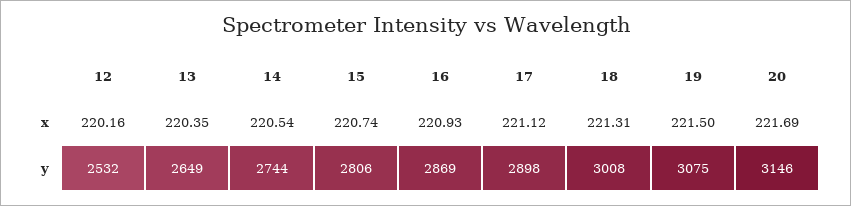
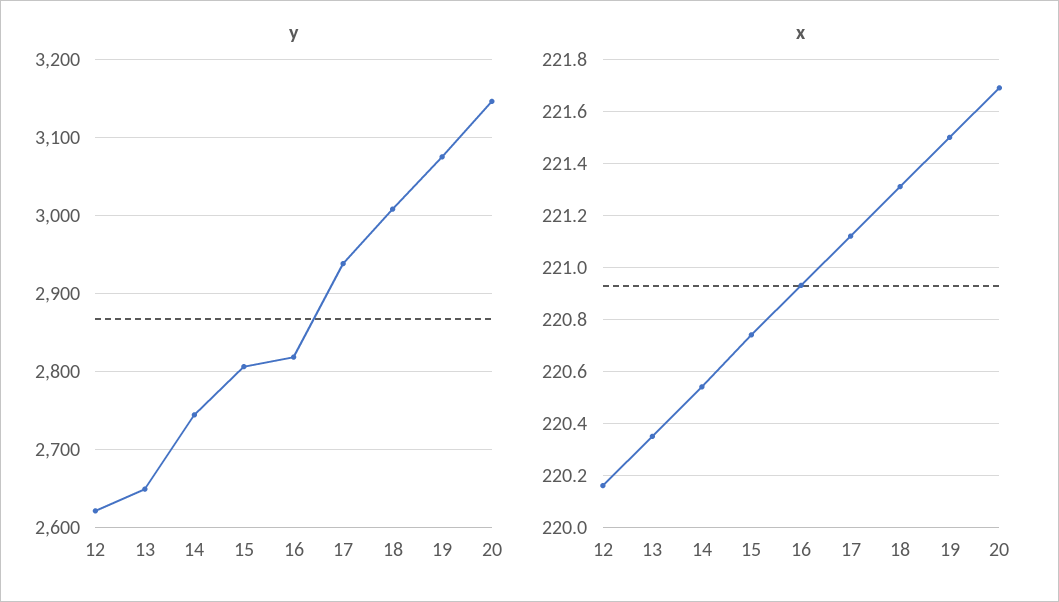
y, 12: 2532 -> 2620
y, 16: 2869 -> 2820
y, 17: 2898 -> 2940

